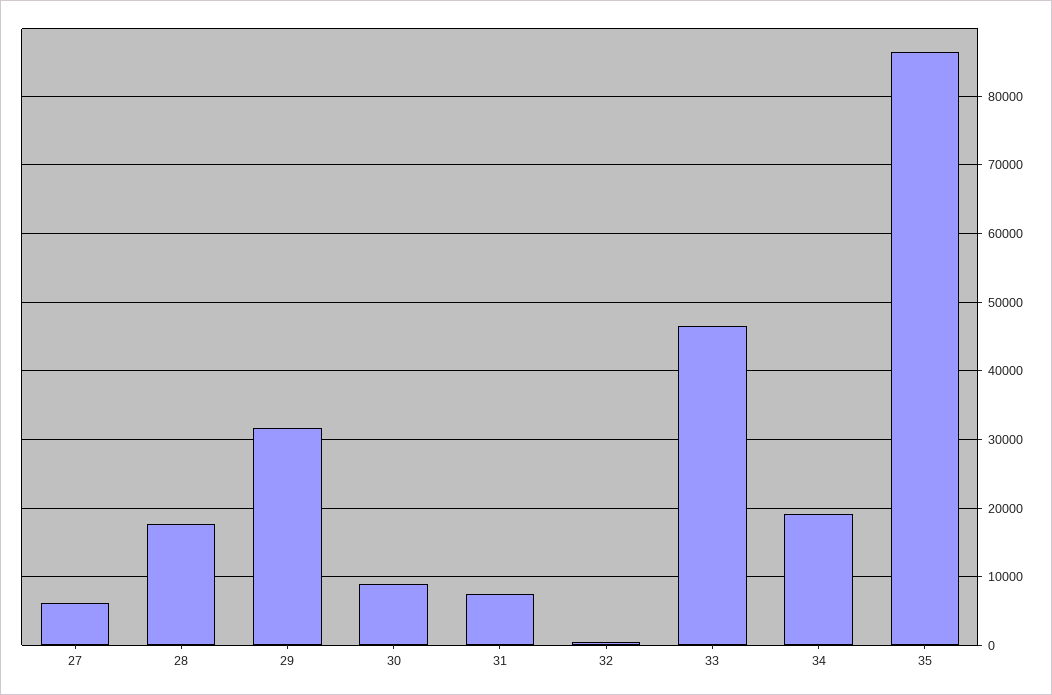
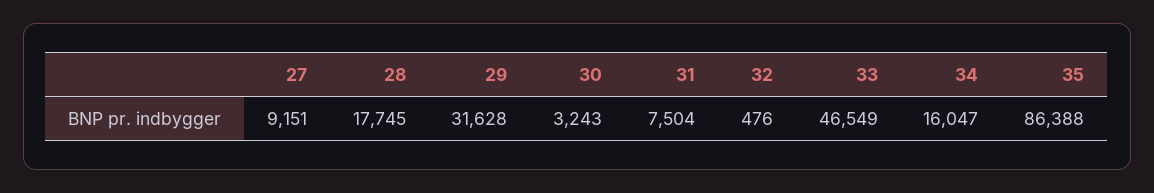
27: 6000 -> 9151
30: 9000 -> 3243
34: 19000 -> 16047

